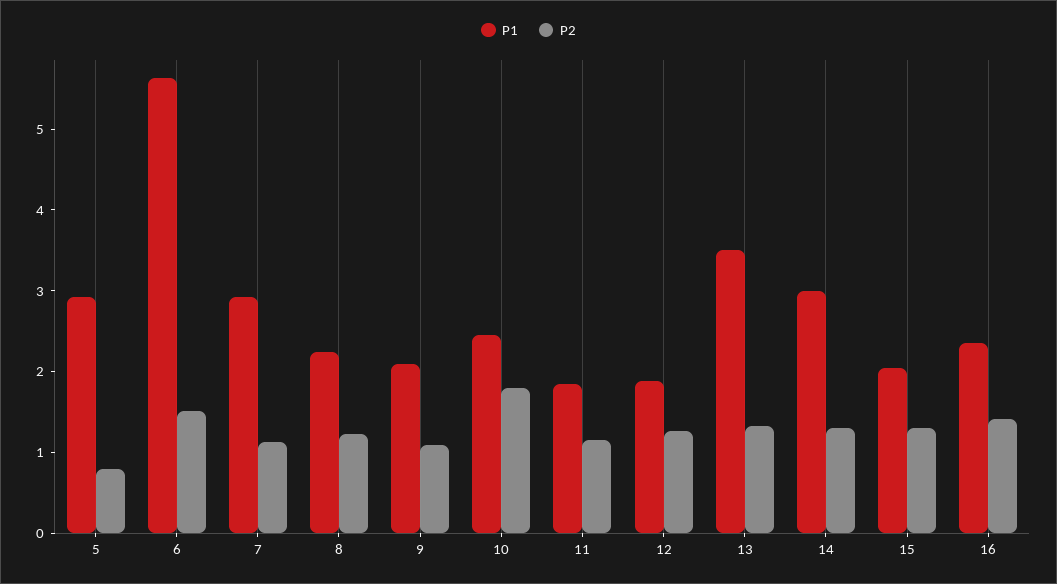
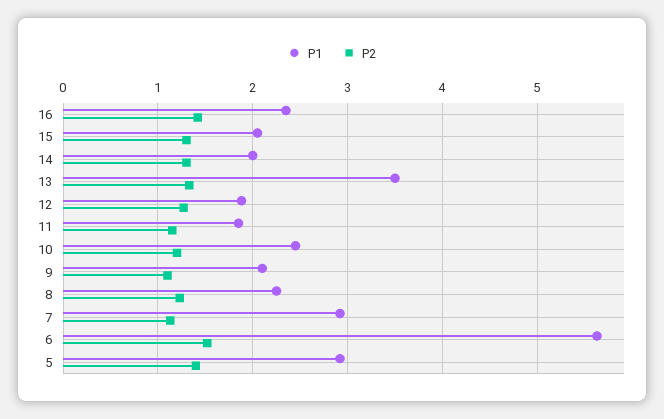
P2, 5: 0.8 -> 1.4
P2, 10: 1.8 -> 1.2
P1, 14: 3 -> 2

